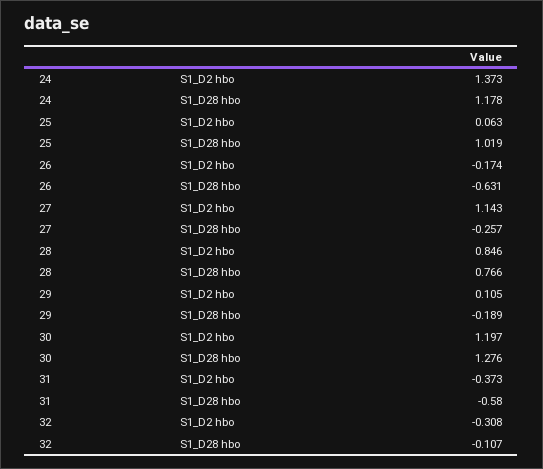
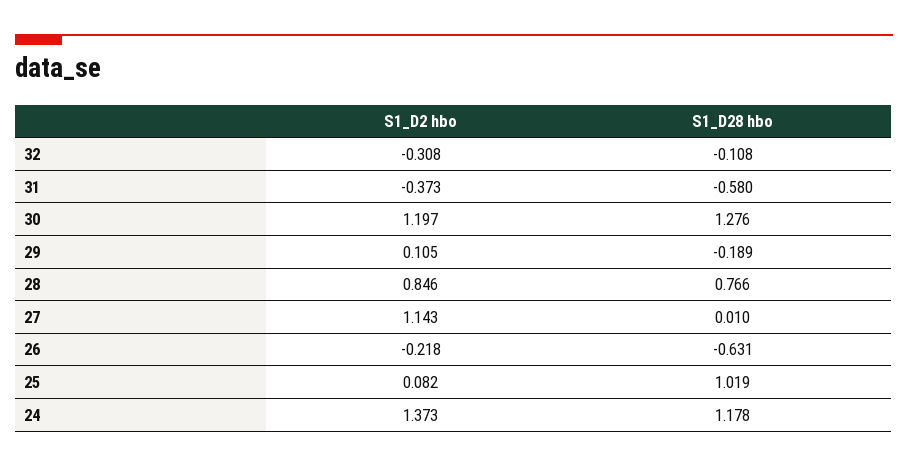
25, S1_D2 hbo: 0.063 -> 0.082
26, S1_D2 hbo: -0.174 -> -0.218
27, S1_D28 hbo: -0.257 -> 0.01
32, S1_D28 hbo: -0.107 -> -0.108

